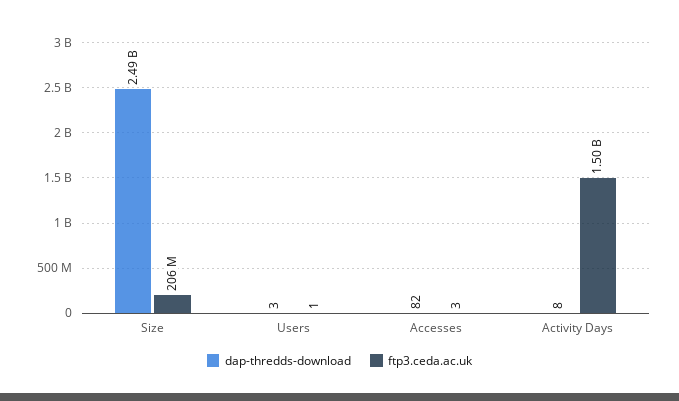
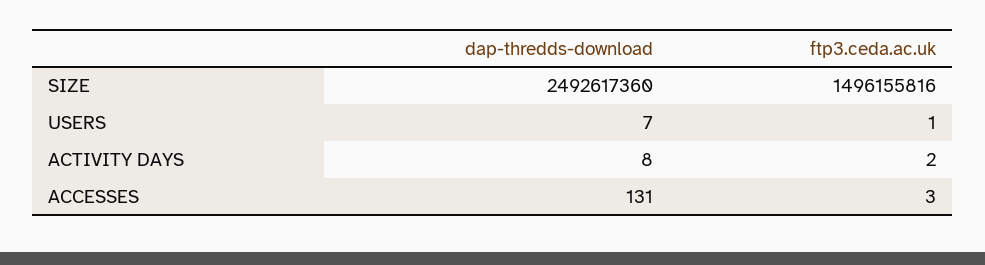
ftp3.ceda.ac.uk, Size: 206000000 -> 1496155816
dap-thredds-download, Users: 3 -> 7
dap-thredds-download, Accesses: 82 -> 131
ftp3.ceda.ac.uk, Activity Days: 1500000000 -> 2

